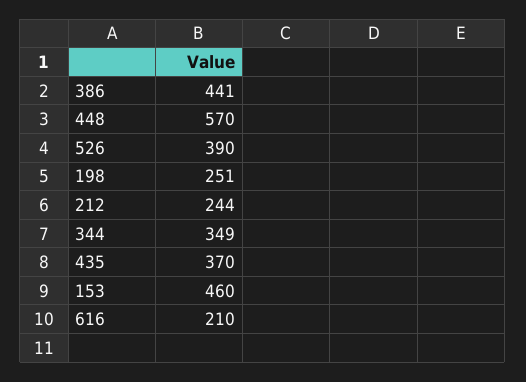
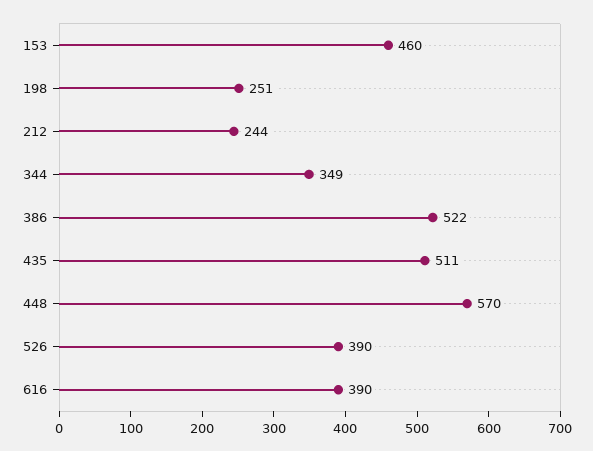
386: 441 -> 522
435: 370 -> 511
616: 210 -> 390

